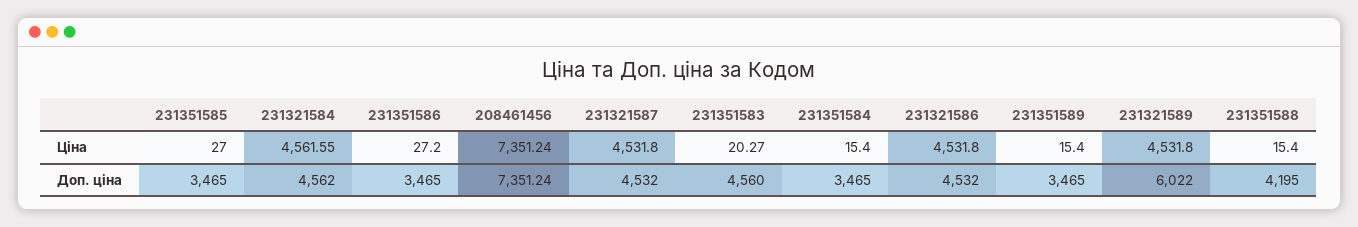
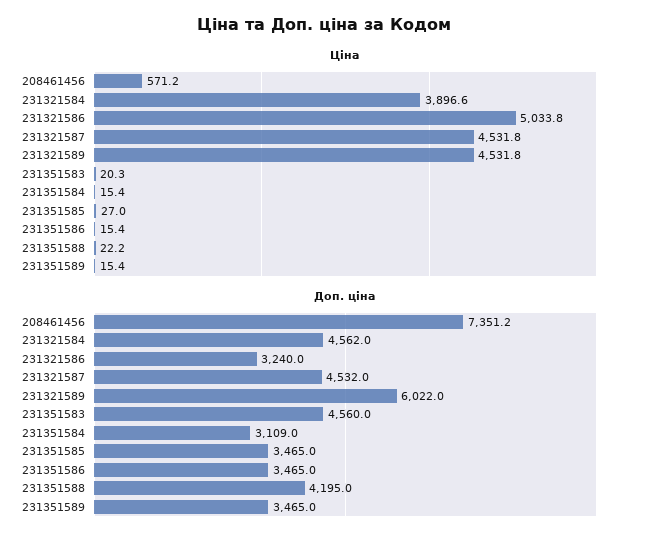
Ціна, 231321584: 4561.55 -> 3896.6
Ціна, 231351586: 27.2 -> 15.4
Ціна, 208461456: 7351.24 -> 571.2
Ціна, 231321586: 4531.8 -> 5033.8
Ціна, 231351588: 15.4 -> 22.2
Доп. ціна, 231351584: 3465 -> 3109
Доп. ціна, 231321586: 4532 -> 3240

